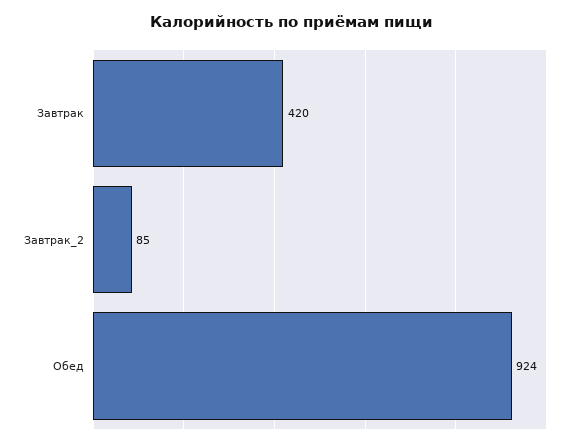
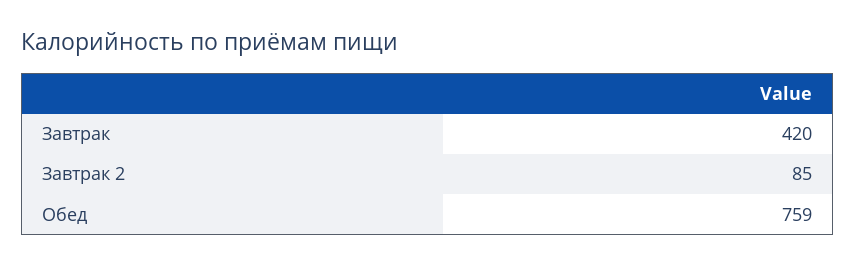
Обед: 924 -> 759

